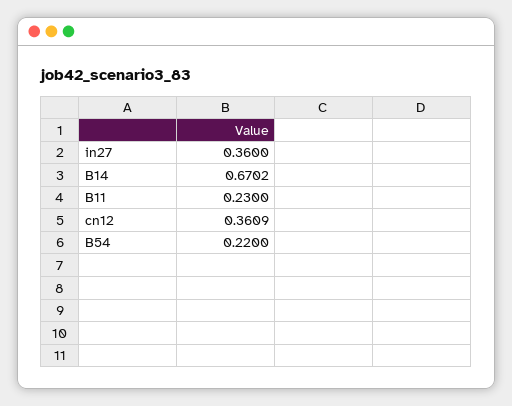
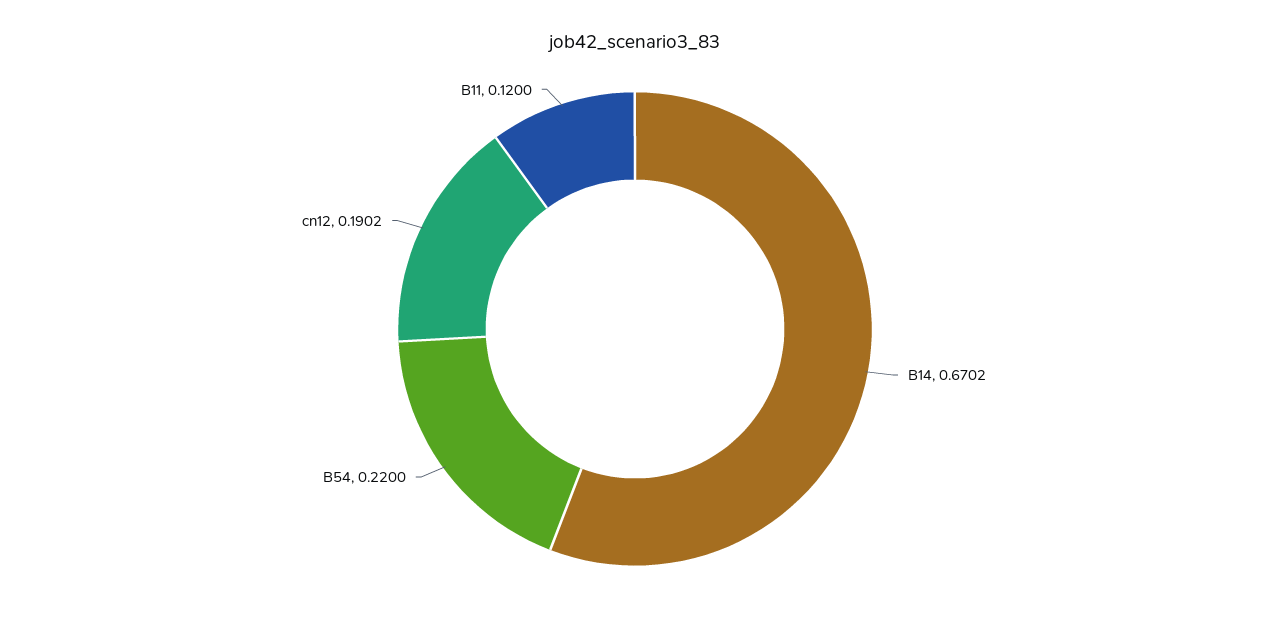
in27: 0.36 -> none
B11: 0.23 -> 0.12
cn12: 0.3609 -> 0.1902

